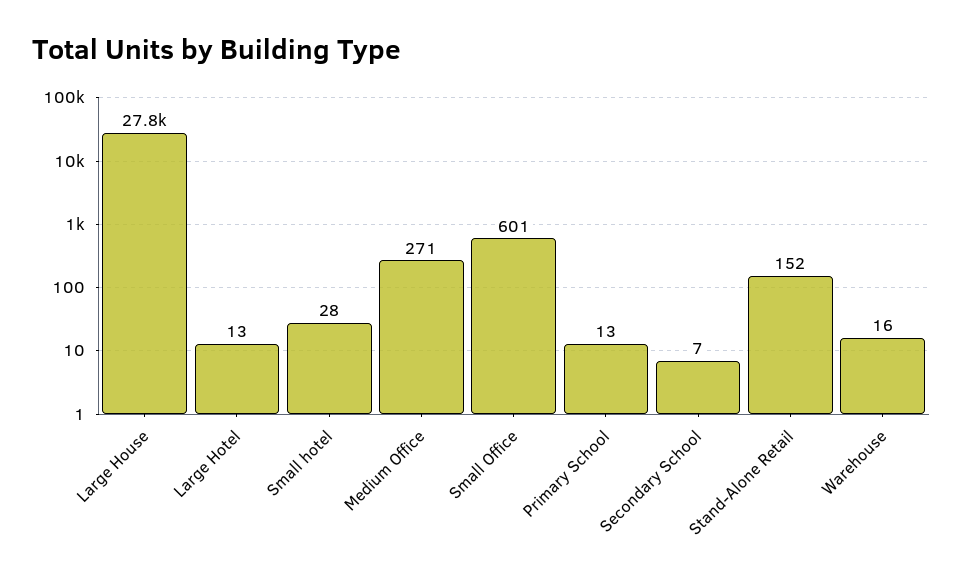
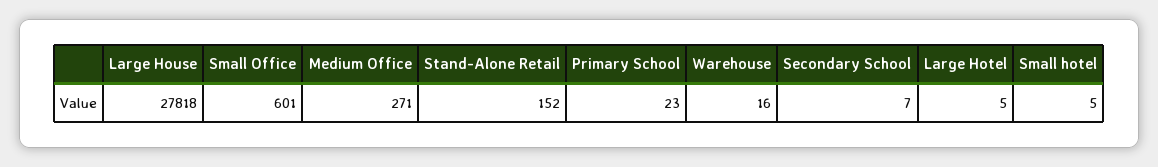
Large Hotel: 13 -> 5
Small hotel: 28 -> 5
Primary School: 13 -> 23

